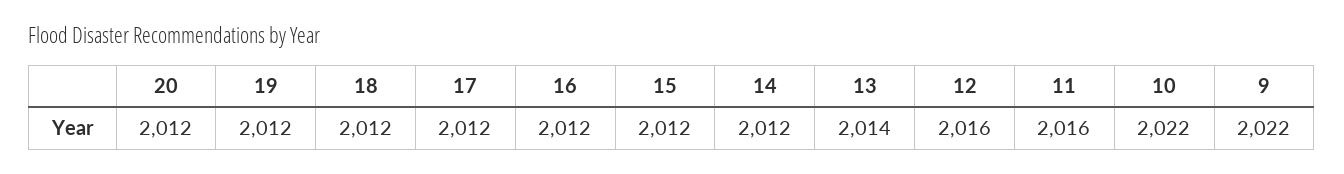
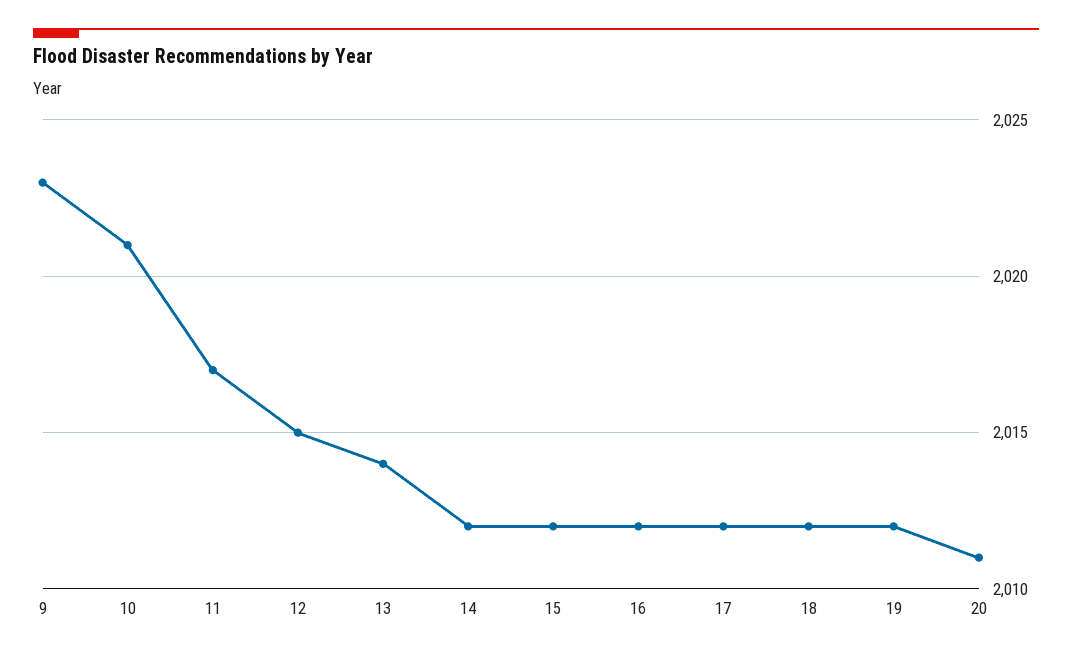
20: 2012 -> 2011
12: 2016 -> 2015
11: 2016 -> 2017
10: 2022 -> 2021
9: 2022 -> 2023

